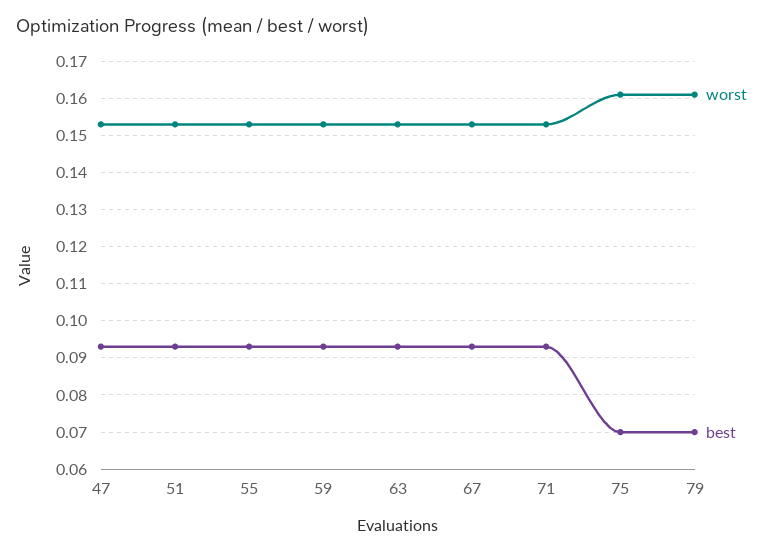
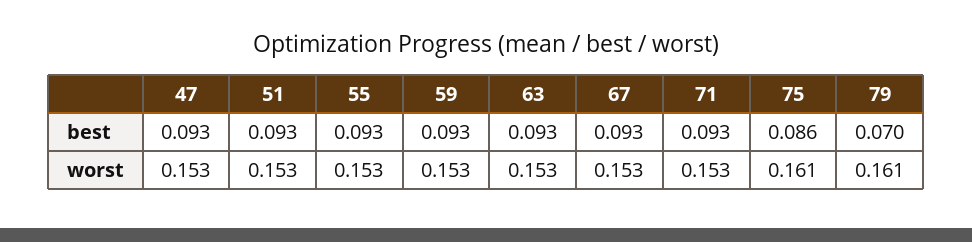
best, 75: 0.07 -> 0.086

